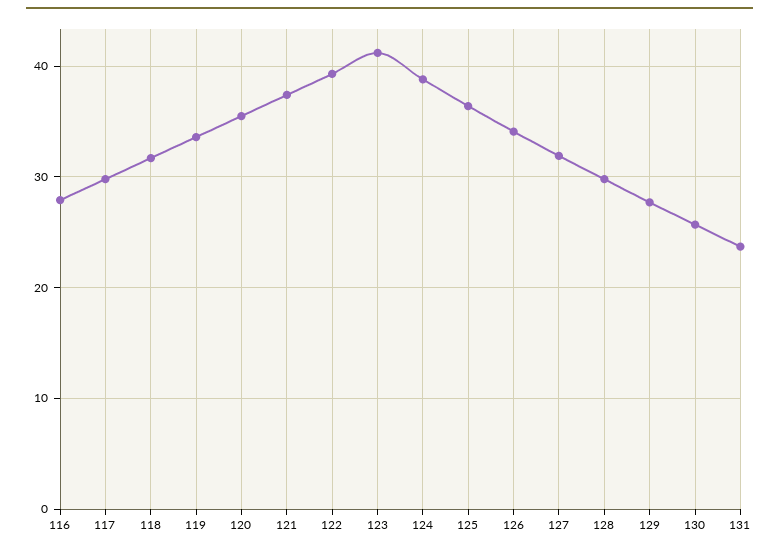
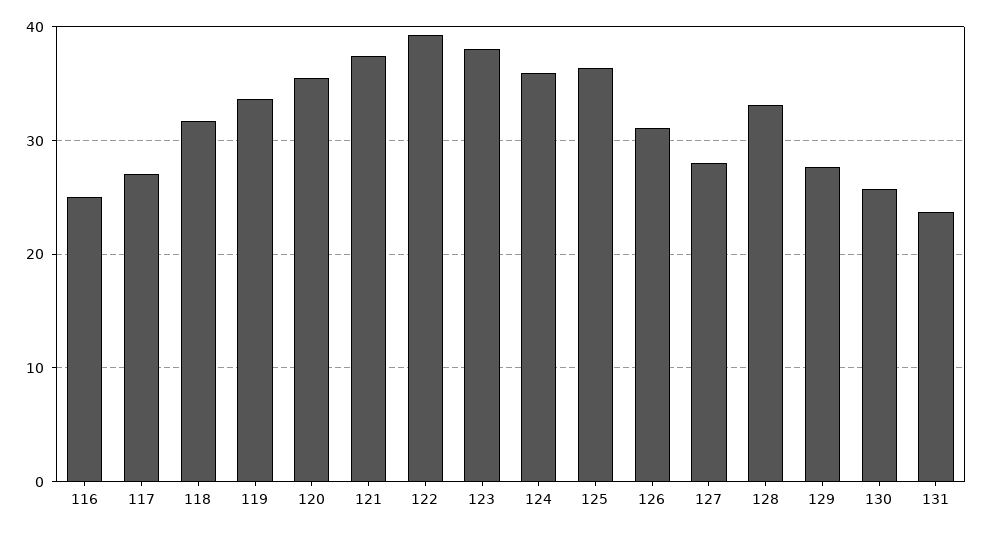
116: 28 -> 25
117: 30 -> 27
123: 41 -> 38
124: 39 -> 36
126: 34 -> 31
127: 32 -> 28
128: 30 -> 33

